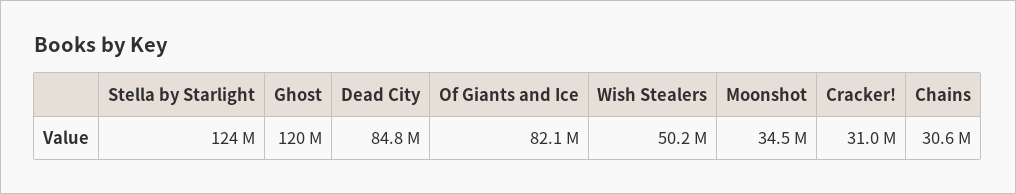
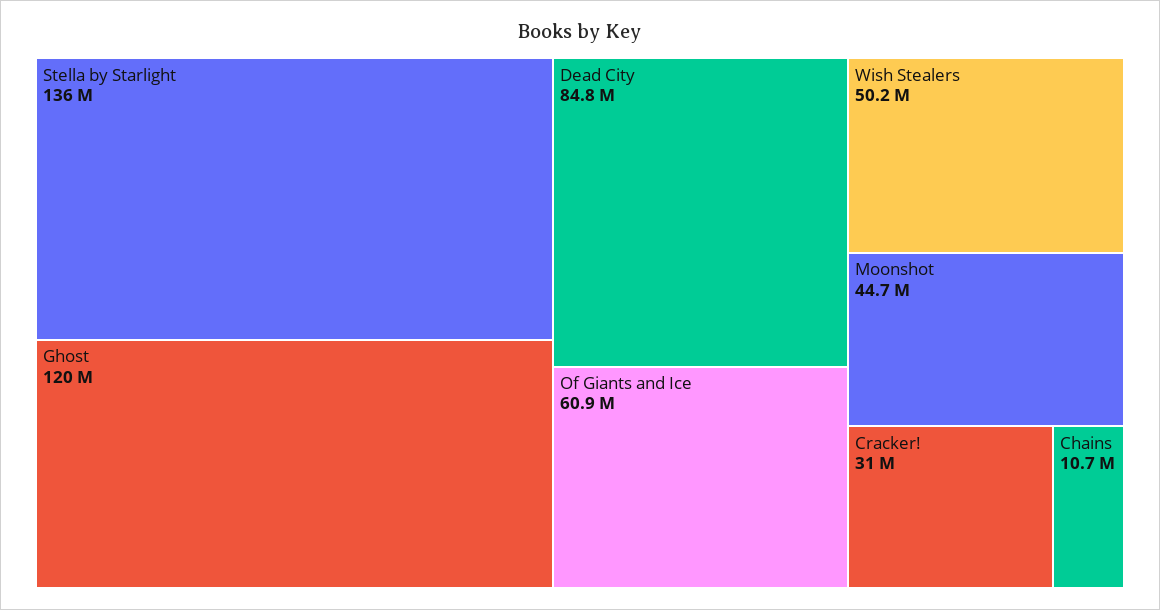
Stella by Starlight: 124000000 -> 136000000
Of Giants and Ice: 82100000 -> 60900000
Moonshot: 34500000 -> 44700000
Chains: 30600000 -> 10700000

